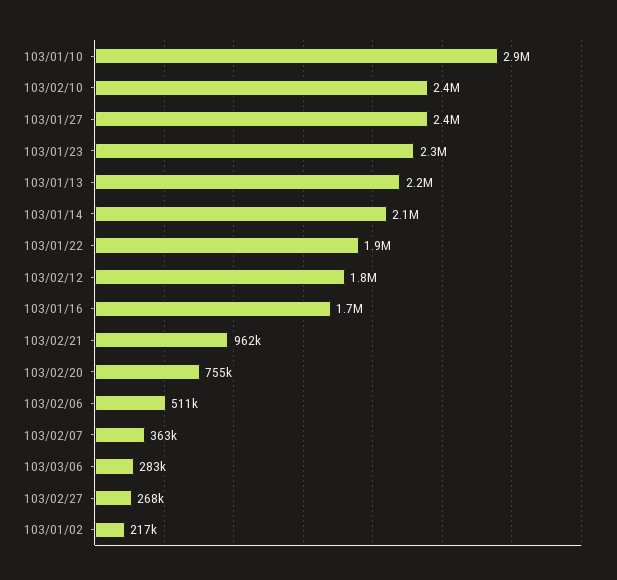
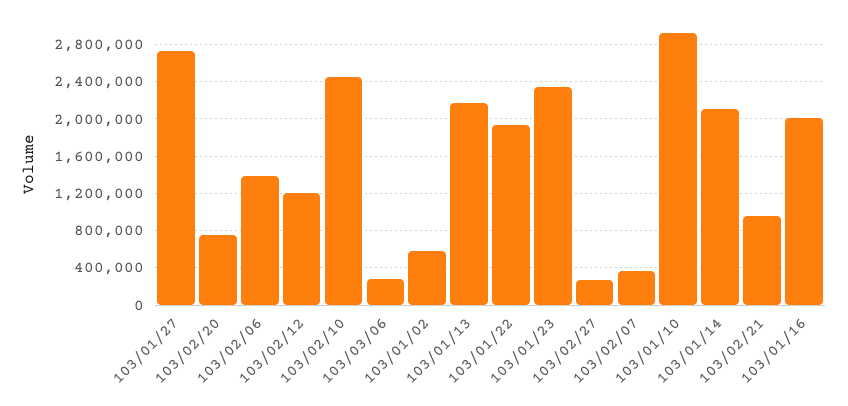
103/01/27: 2400000 -> 2700000
103/02/12: 1800000 -> 1200000
103/01/16: 1700000 -> 2000000
103/02/06: 511000 -> 1400000
103/01/02: 217000 -> 600000

